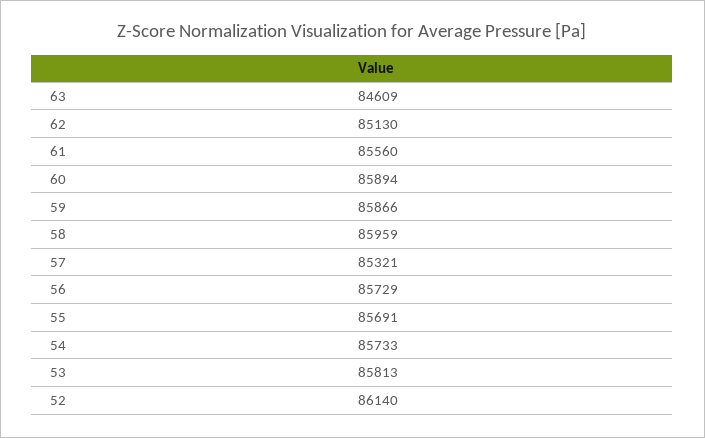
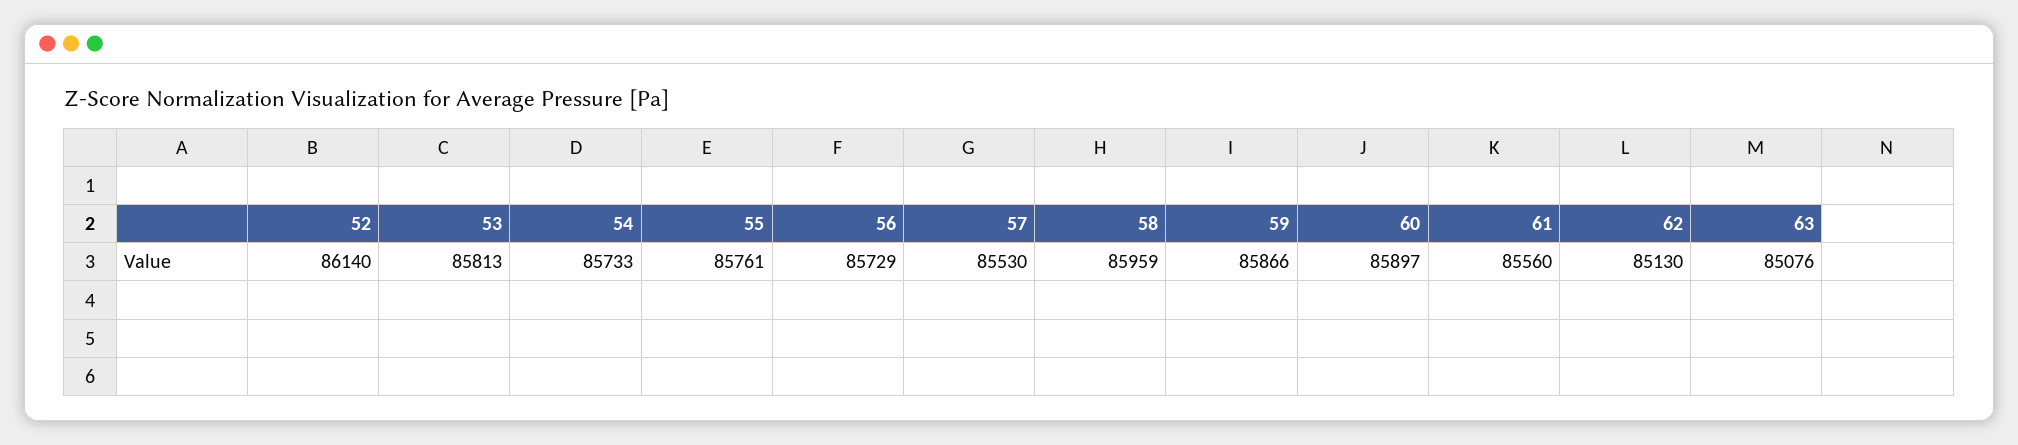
63: 84609 -> 85076
60: 85894 -> 85897
57: 85321 -> 85530
55: 85691 -> 85761

